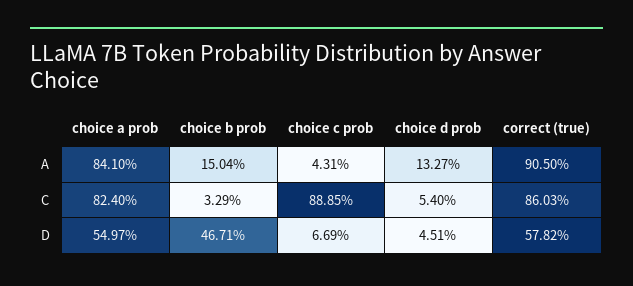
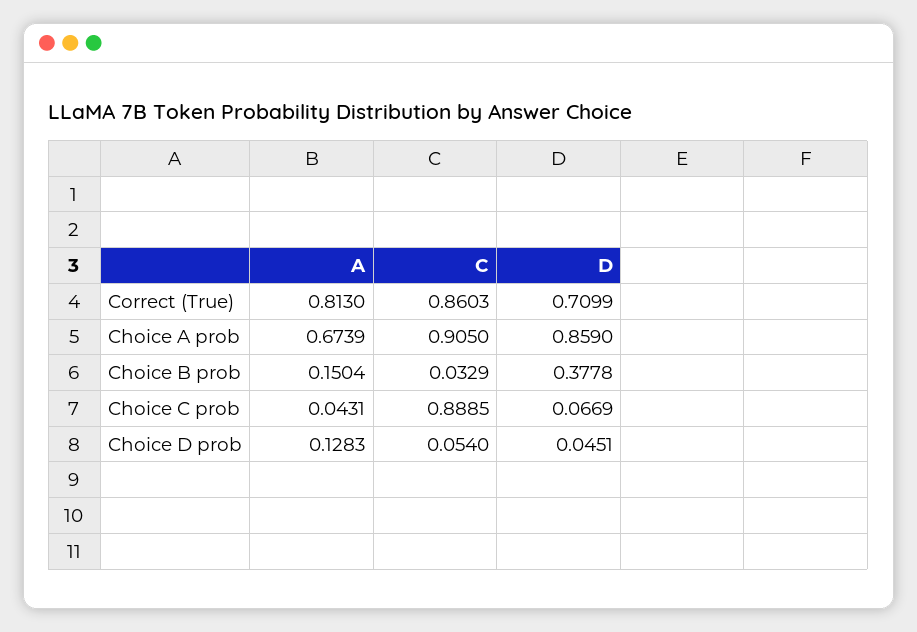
choice a prob, A: 0.841 -> 0.6739
choice d prob, A: 0.1327 -> 0.1283
correct (true), A: 0.905 -> 0.813
choice a prob, C: 0.824 -> 0.905
choice a prob, D: 0.5497 -> 0.859
choice b prob, D: 0.4671 -> 0.3778
correct (true), D: 0.5782 -> 0.7099

